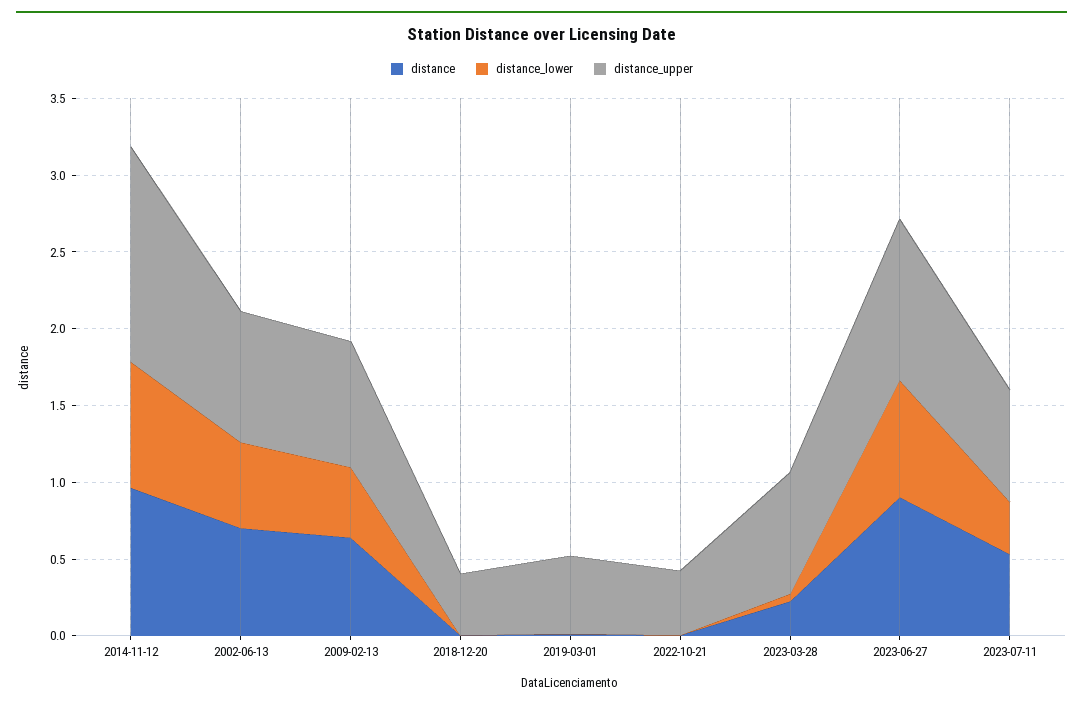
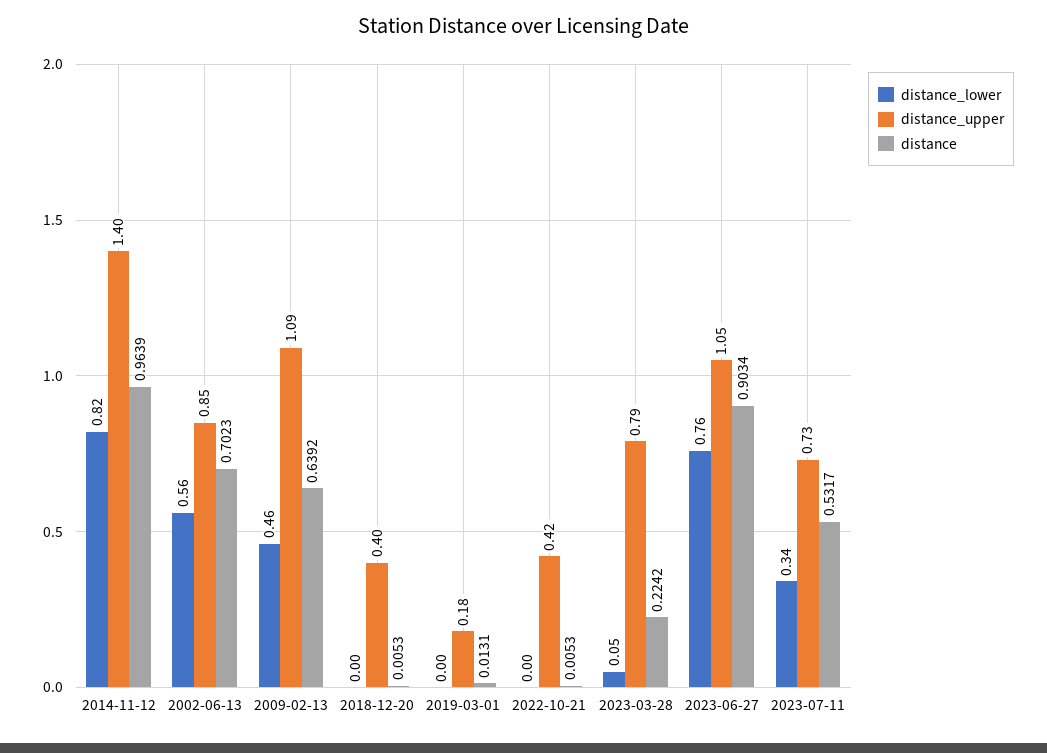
distance_upper, 2009-02-13: 0.8 -> 1.09
distance_upper, 2019-03-01: 0.5 -> 0.18

